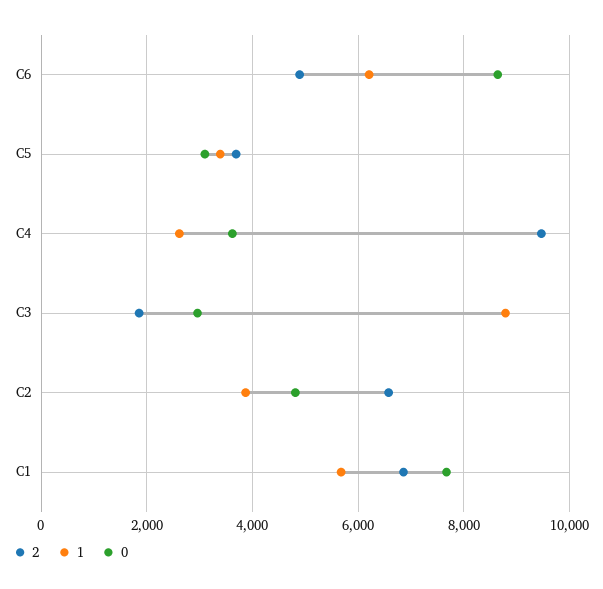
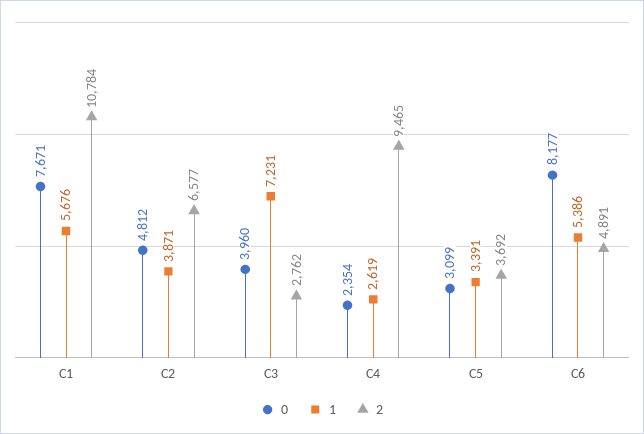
1, C6: 6200 -> 5386
0, C6: 8600 -> 8177
0, C4: 3600 -> 2354
2, C3: 1800 -> 2762
1, C3: 8800 -> 7231
0, C3: 3000 -> 3960
2, C1: 6800 -> 10784

